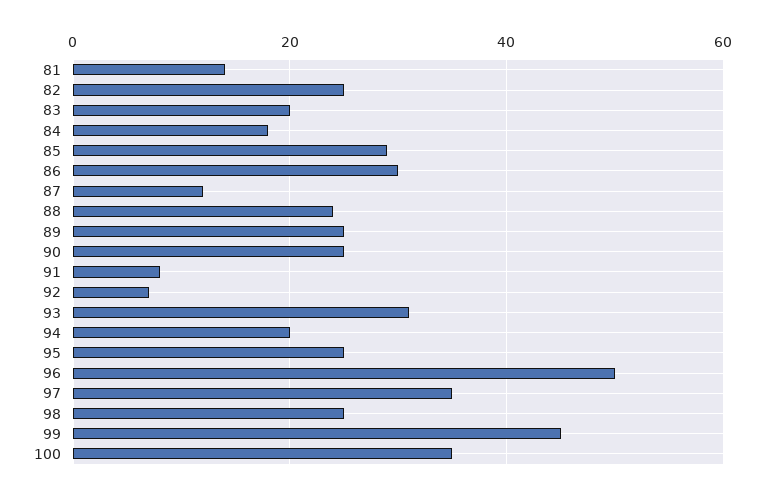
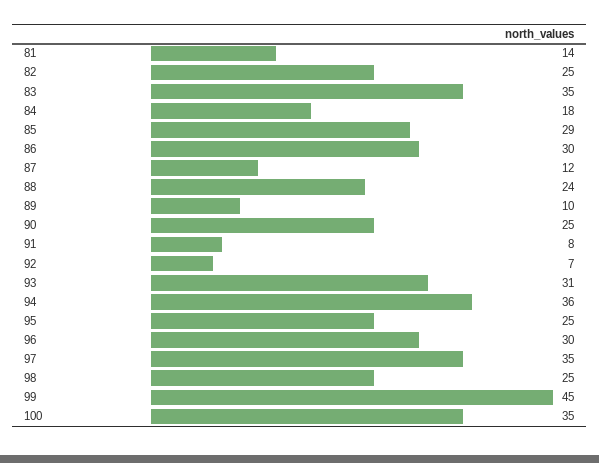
83: 20 -> 35
89: 25 -> 10
94: 20 -> 36
96: 50 -> 30

